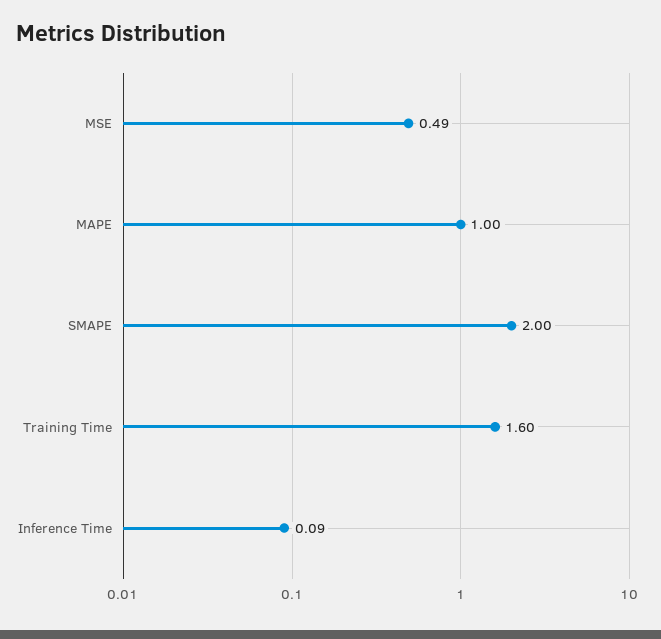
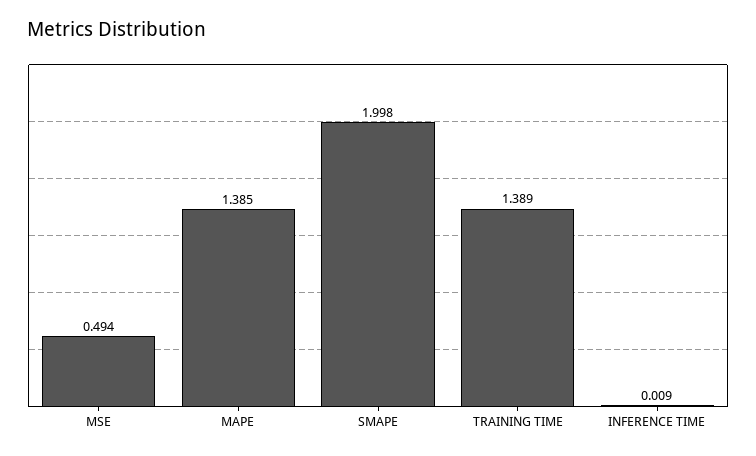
MAPE: 1 -> 1.385
Training Time: 1.6 -> 1.389
Inference Time: 0.09 -> 0.009

